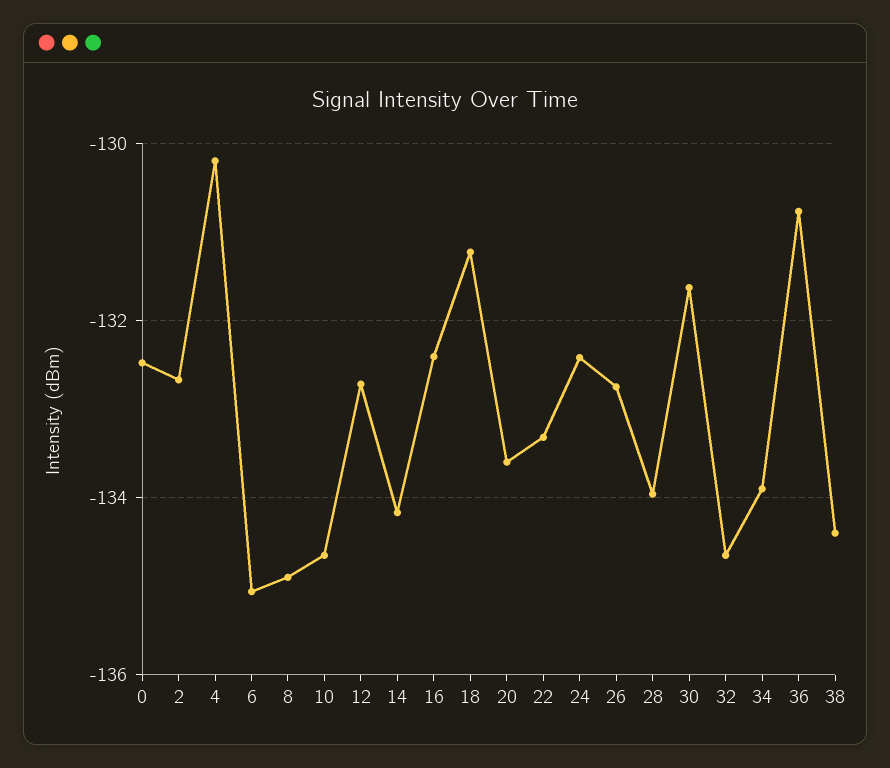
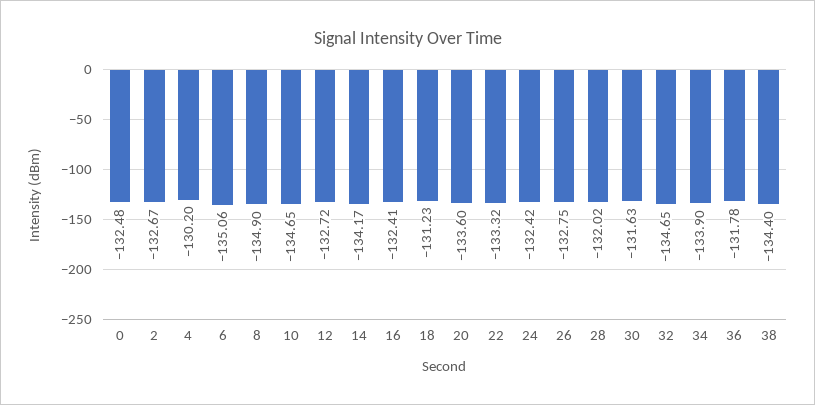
28: -134 -> -132.02
36: -130.8 -> -131.78

